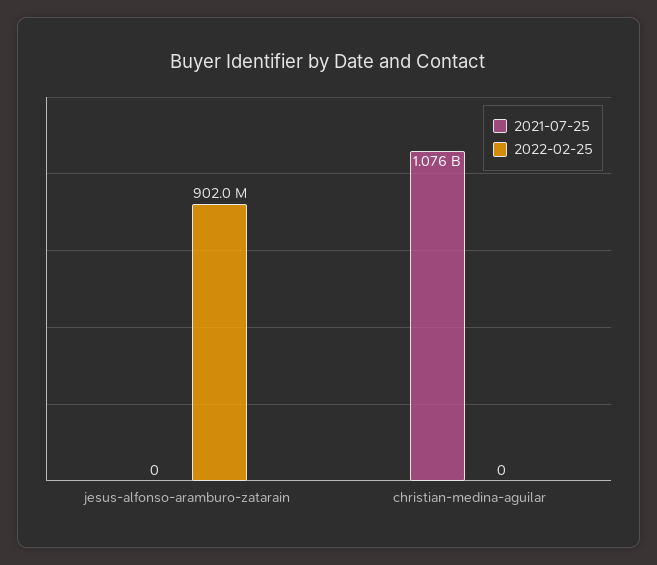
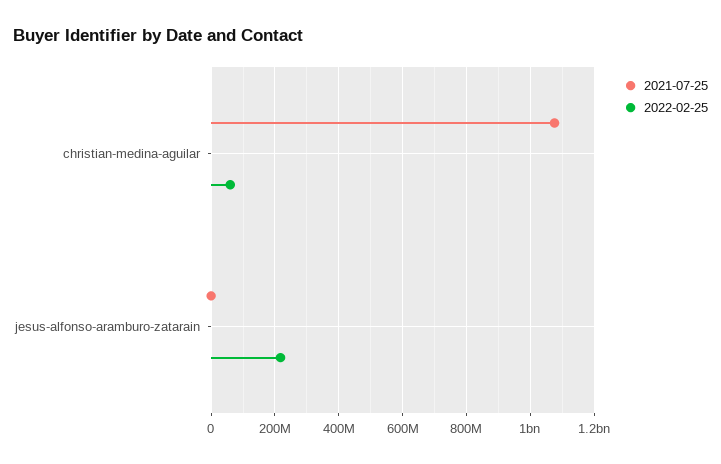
2022-02-25, jesus-alfonso-aramburo-zatarain: 902000000 -> 220000000
2022-02-25, christian-medina-aguilar: 0 -> 60000000

